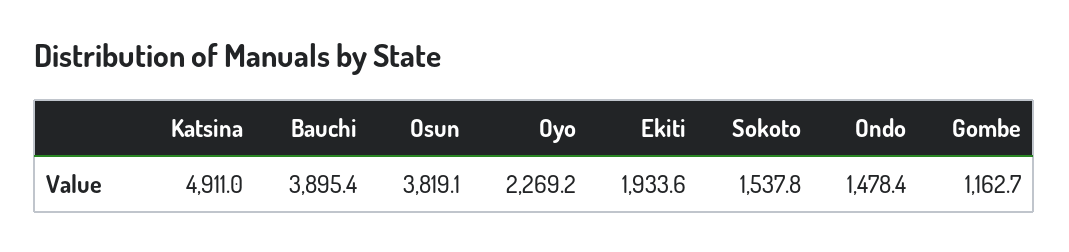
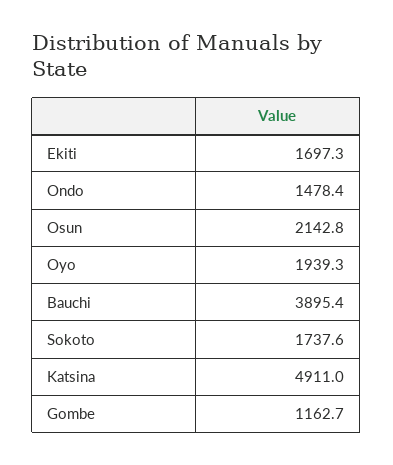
Osun: 3819.1 -> 2142.8
Oyo: 2269.2 -> 1939.3
Ekiti: 1933.6 -> 1697.3
Sokoto: 1537.8 -> 1737.6

